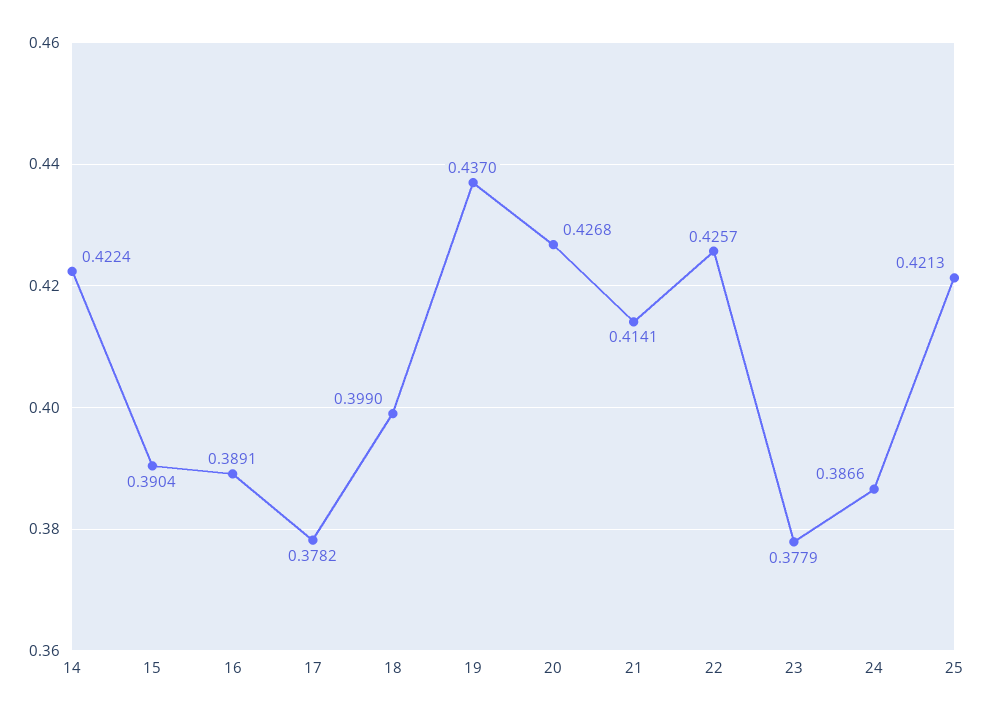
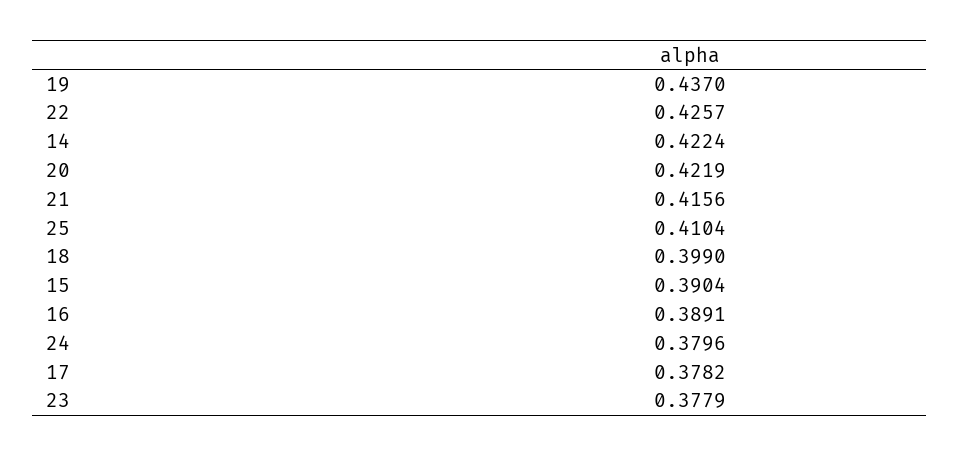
20: 0.4268 -> 0.4219
21: 0.4141 -> 0.4156
24: 0.3866 -> 0.3796
25: 0.4213 -> 0.4104

